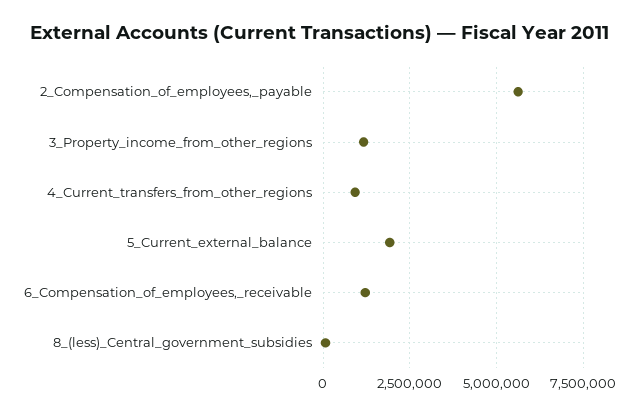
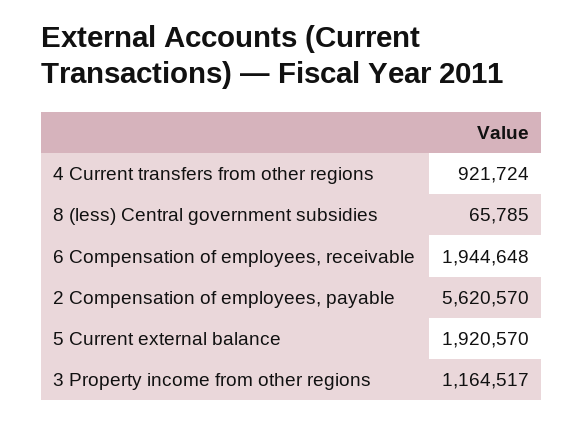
6_Compensation_of_employees,_receivable: 1250000 -> 1944648

